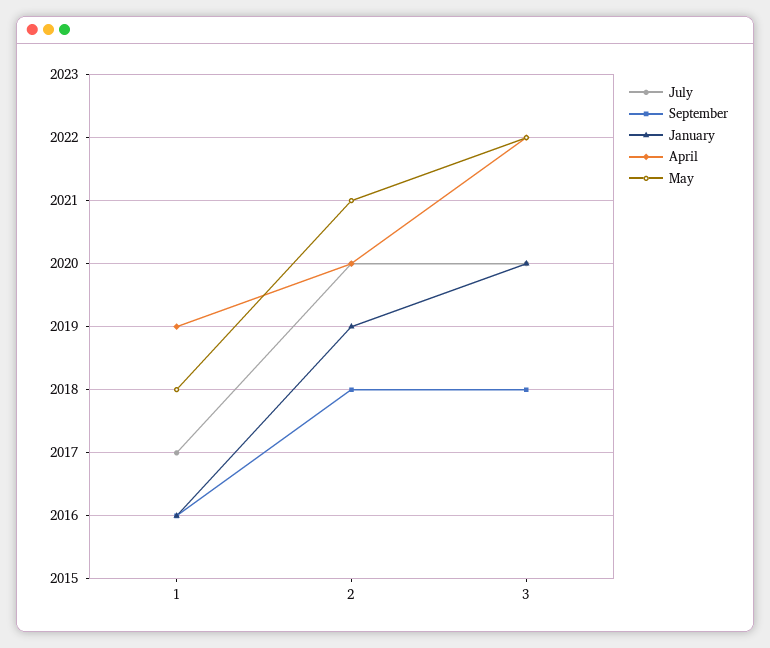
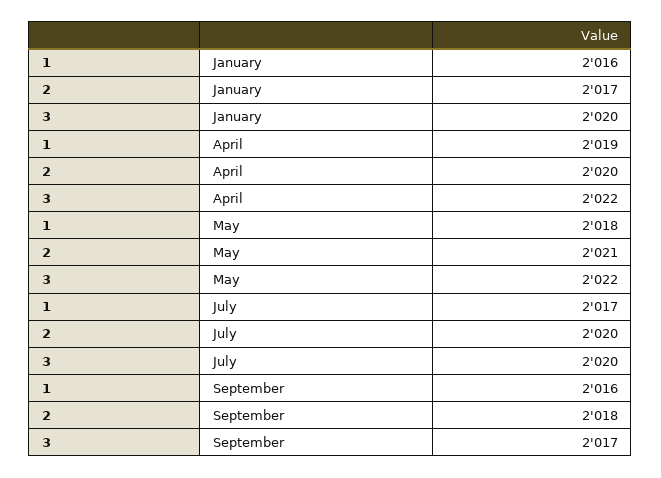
January, 2: 2019 -> 2017
September, 3: 2018 -> 2017

